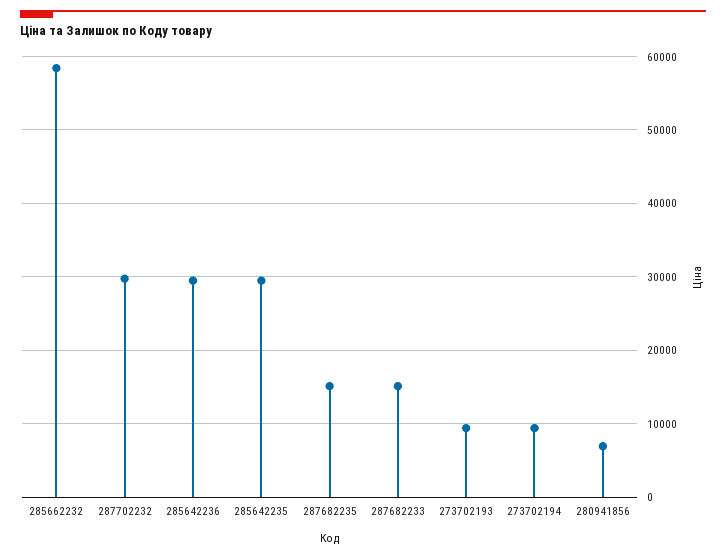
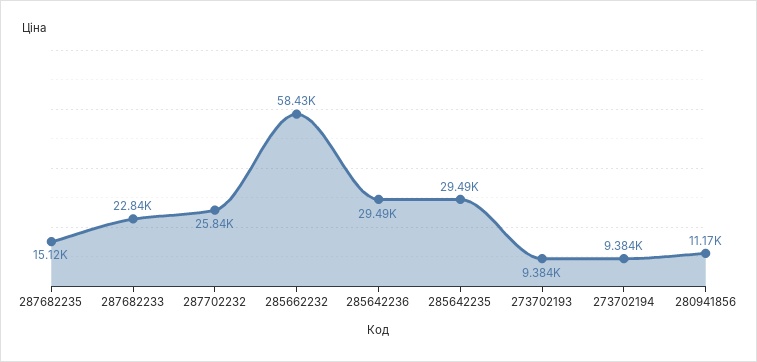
287702232: 30000 -> 25840
287682233: 15000 -> 22840
280941856: 7000 -> 11170

